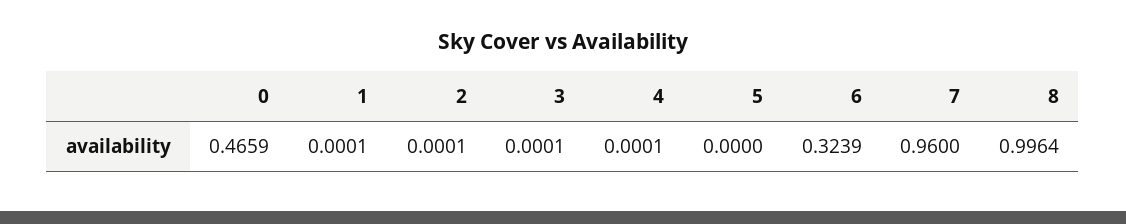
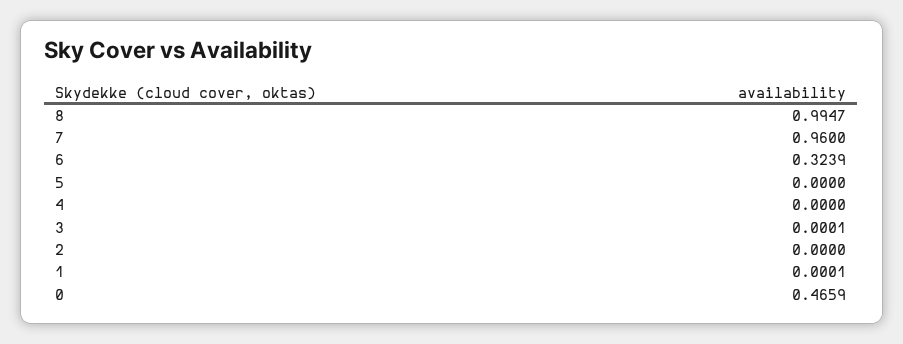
2: 0.0001 -> 0
4: 0.0001 -> 0
8: 0.9964 -> 0.9947

